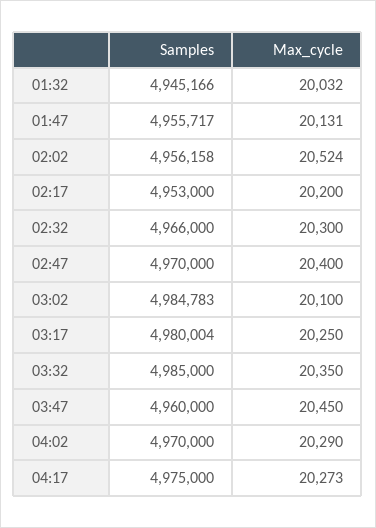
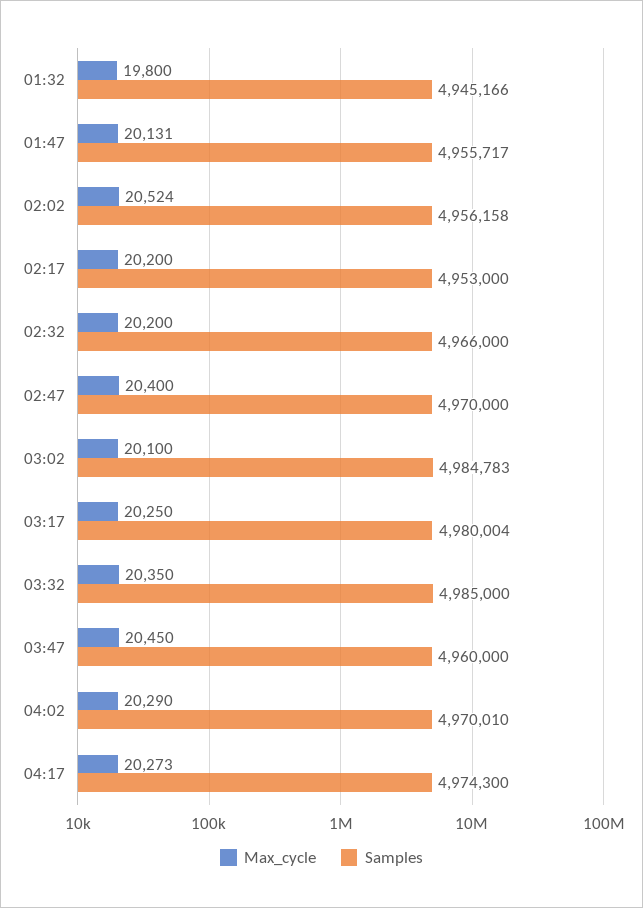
Max_cycle, 01:32: 20032 -> 19800
Max_cycle, 02:32: 20300 -> 20200
Samples, 04:02: 4970000 -> 4970010
Samples, 04:17: 4975000 -> 4974300

